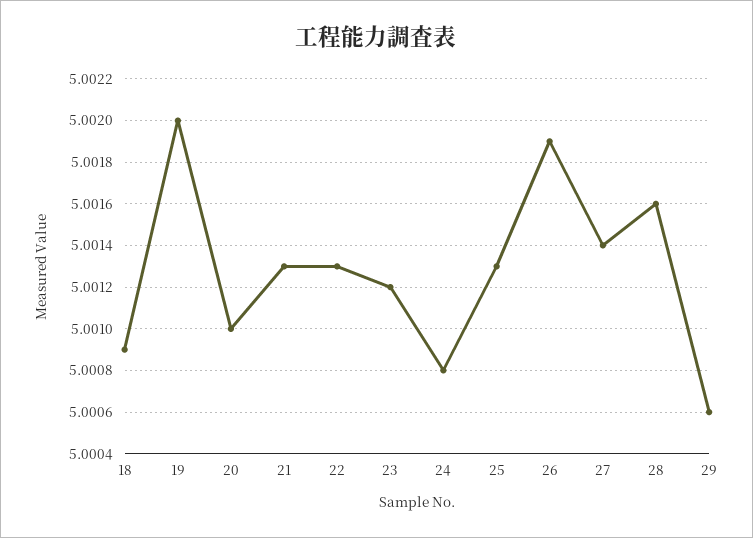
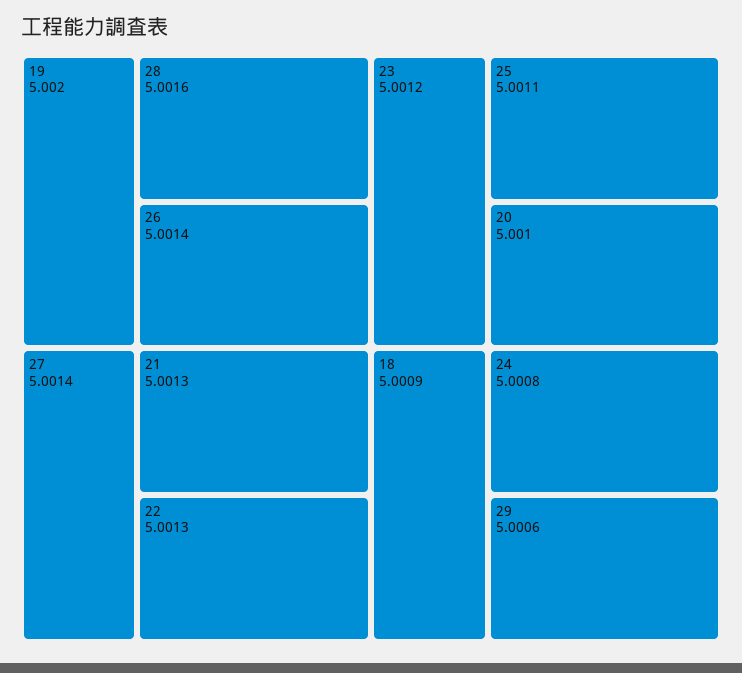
25: 5.0013 -> 5.0011
26: 5.0019 -> 5.0014

